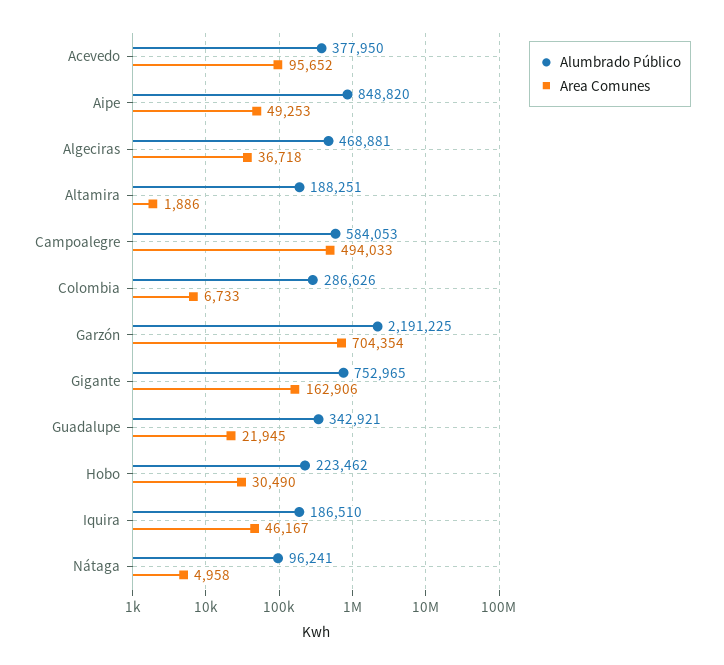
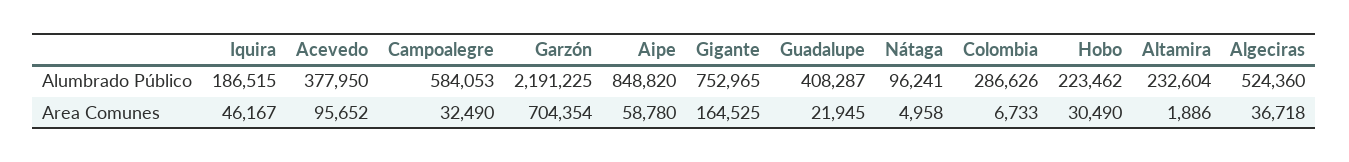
Area Comunes, Aipe: 49253 -> 58780
Alumbrado Público, Algeciras: 468881 -> 524360
Alumbrado Público, Altamira: 188251 -> 232604
Area Comunes, Campoalegre: 494033 -> 32490
Area Comunes, Gigante: 162906 -> 164525
Alumbrado Público, Guadalupe: 342921 -> 408287
Alumbrado Público, Iquira: 186510 -> 186515

